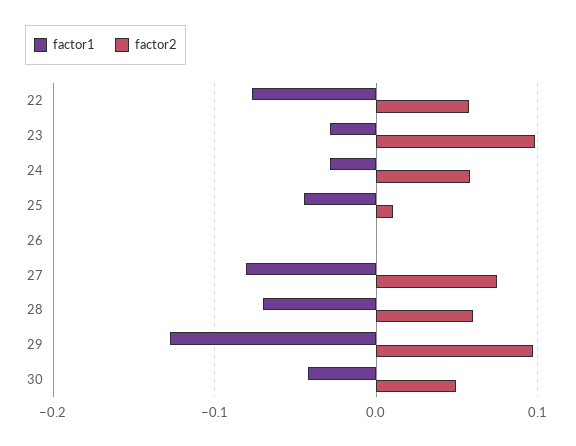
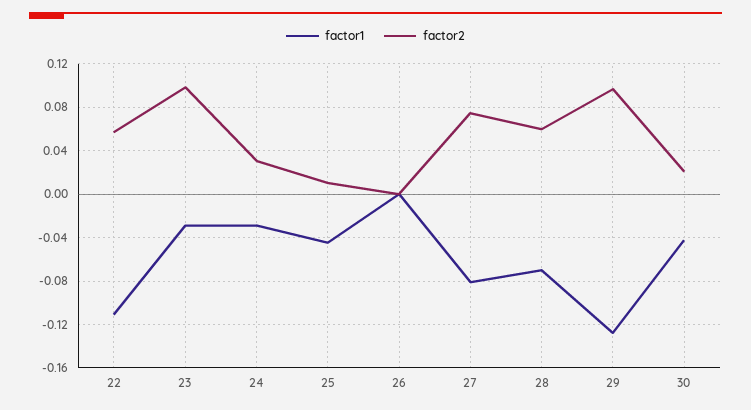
factor1, 22: -0.08 -> -0.11
factor2, 24: 0.06 -> 0.03
factor2, 30: 0.05 -> 0.02

